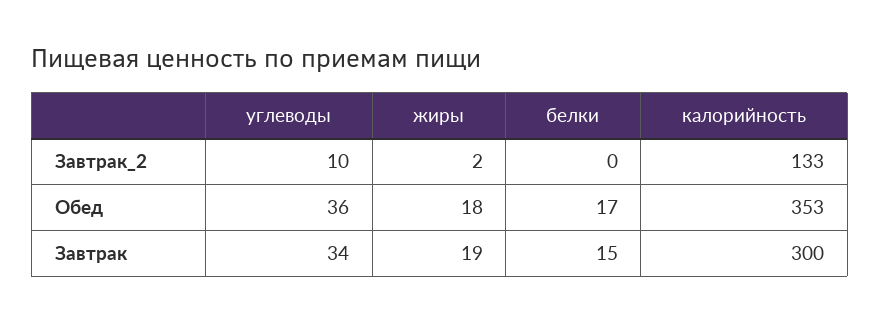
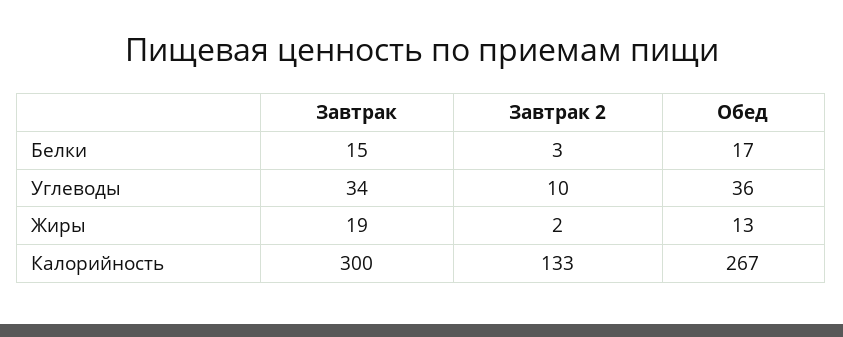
белки, Завтрак_2: 0 -> 3
жиры, Обед: 18 -> 13
калорийность, Обед: 353 -> 267

